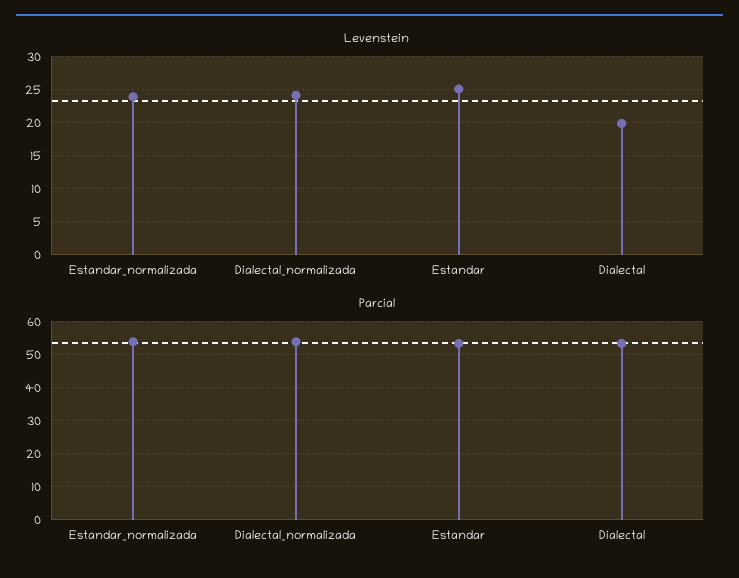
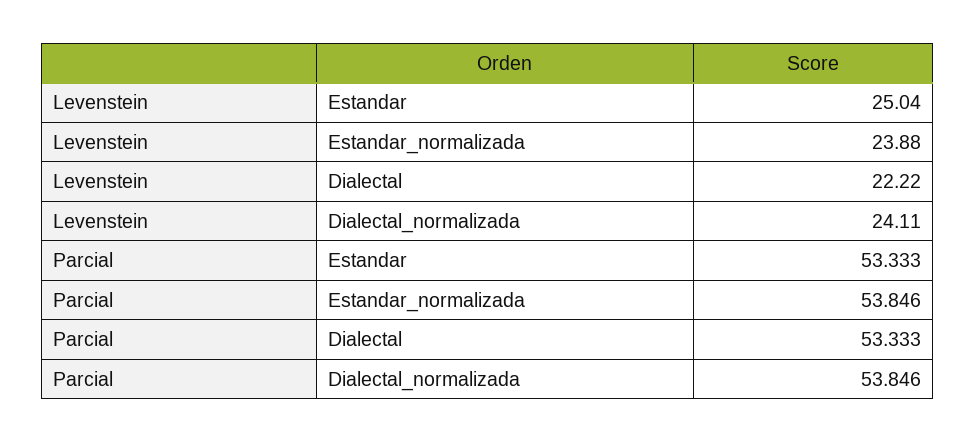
Levenstein, Dialectal: 20 -> 22.22

